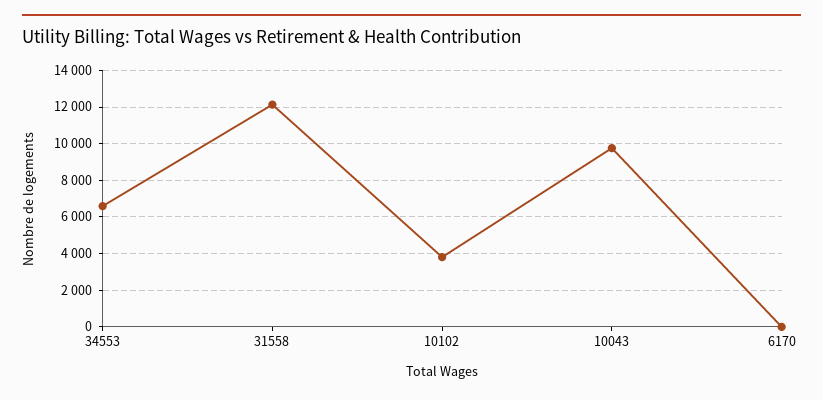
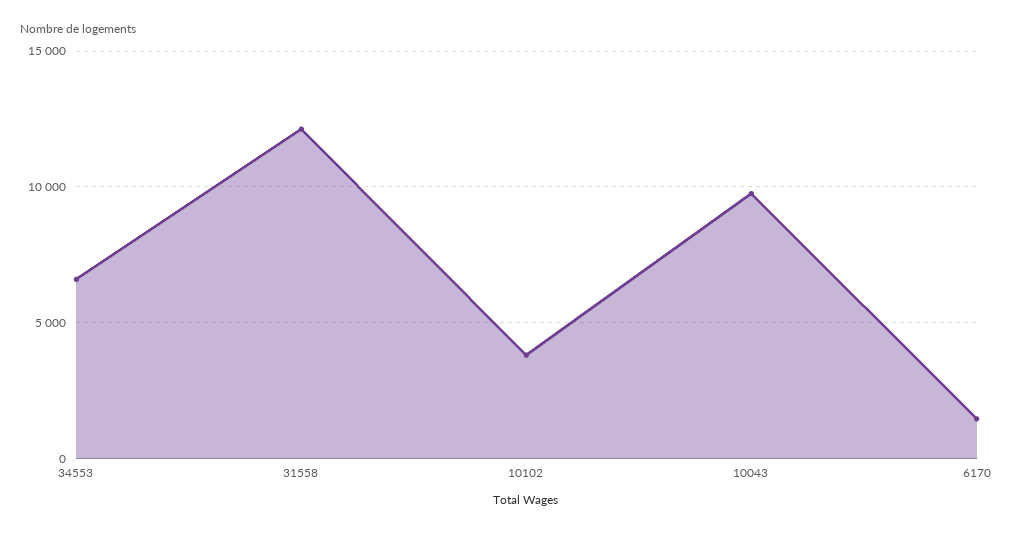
6170: 0 -> 1500

